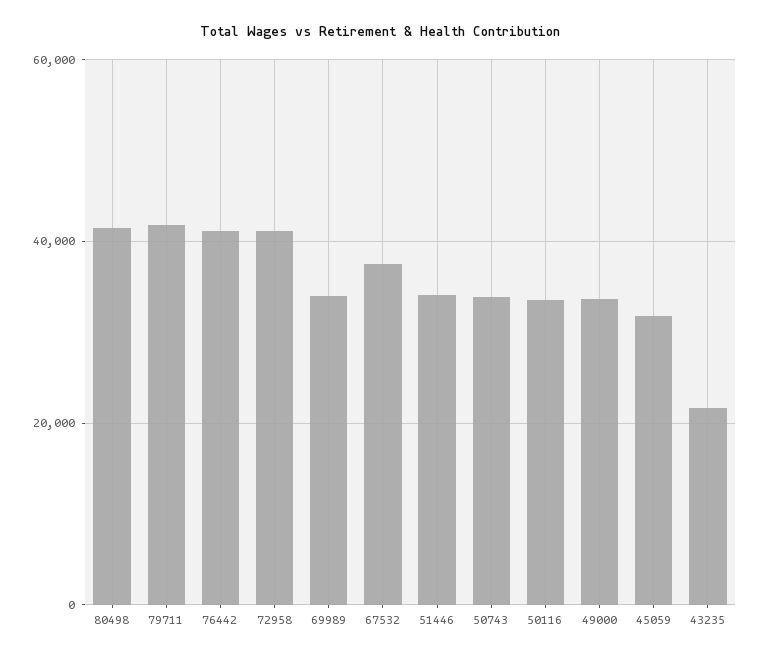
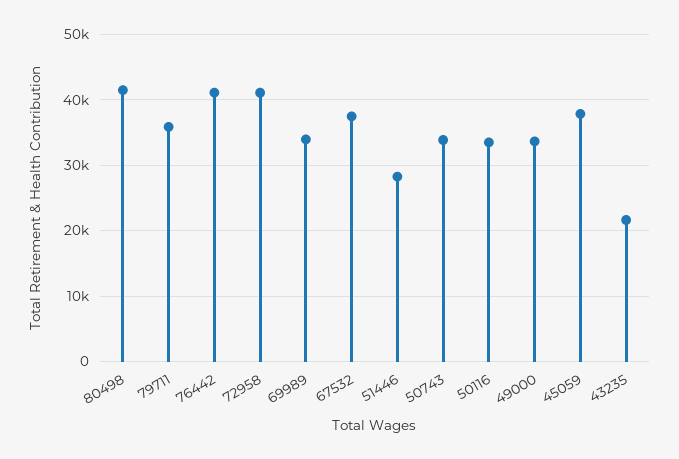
79711: 42000 -> 36000
51446: 34000 -> 28000
45059: 32000 -> 38000

